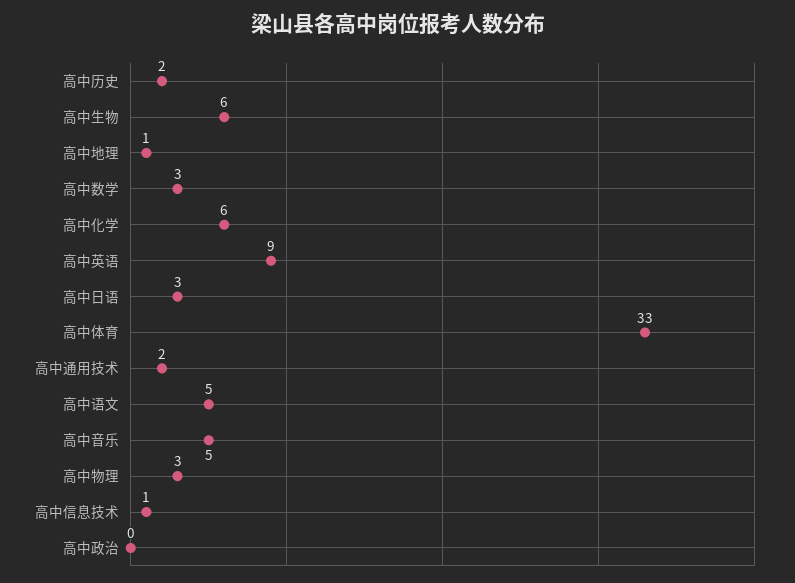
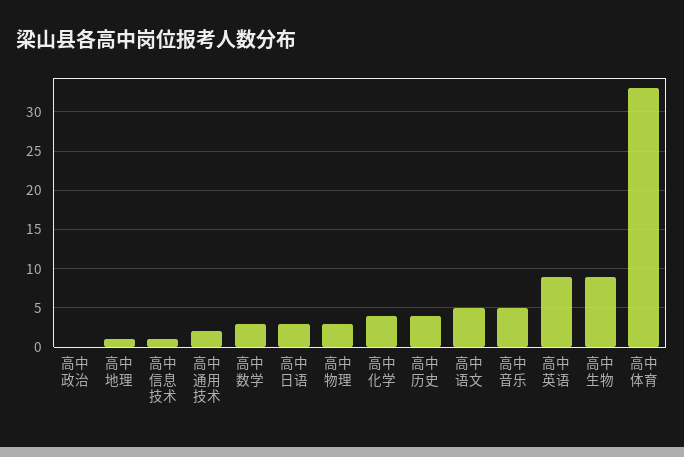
高中历史: 2 -> 4
高中生物: 6 -> 9
高中化学: 6 -> 4

